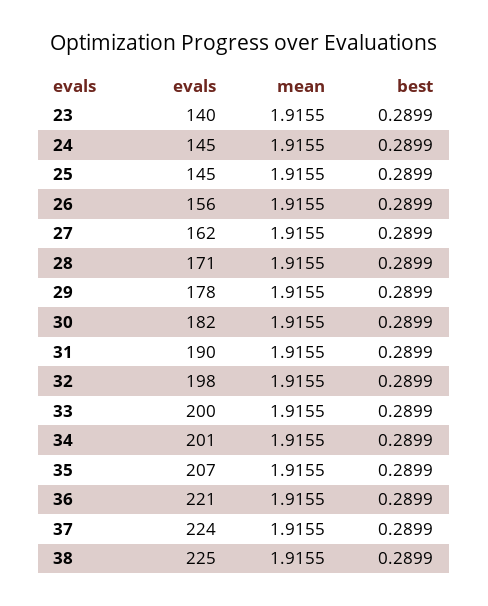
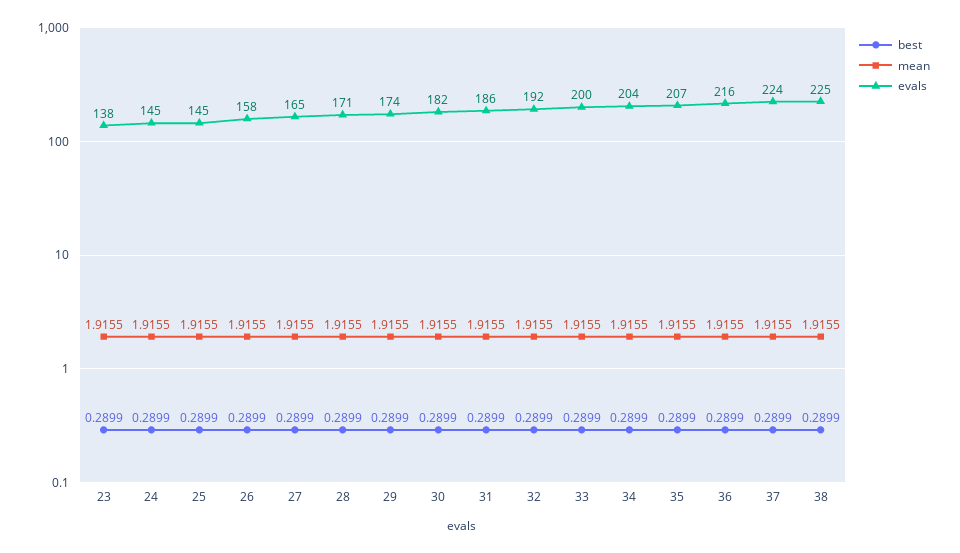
evals, 23: 140 -> 138
evals, 26: 156 -> 158
evals, 27: 162 -> 165
evals, 29: 178 -> 174
evals, 31: 190 -> 186
evals, 32: 198 -> 192
evals, 34: 201 -> 204
evals, 36: 221 -> 216

